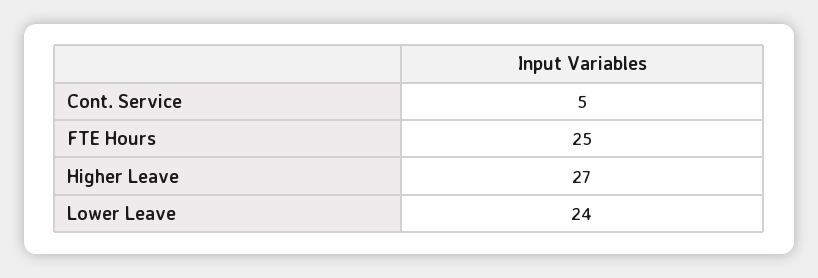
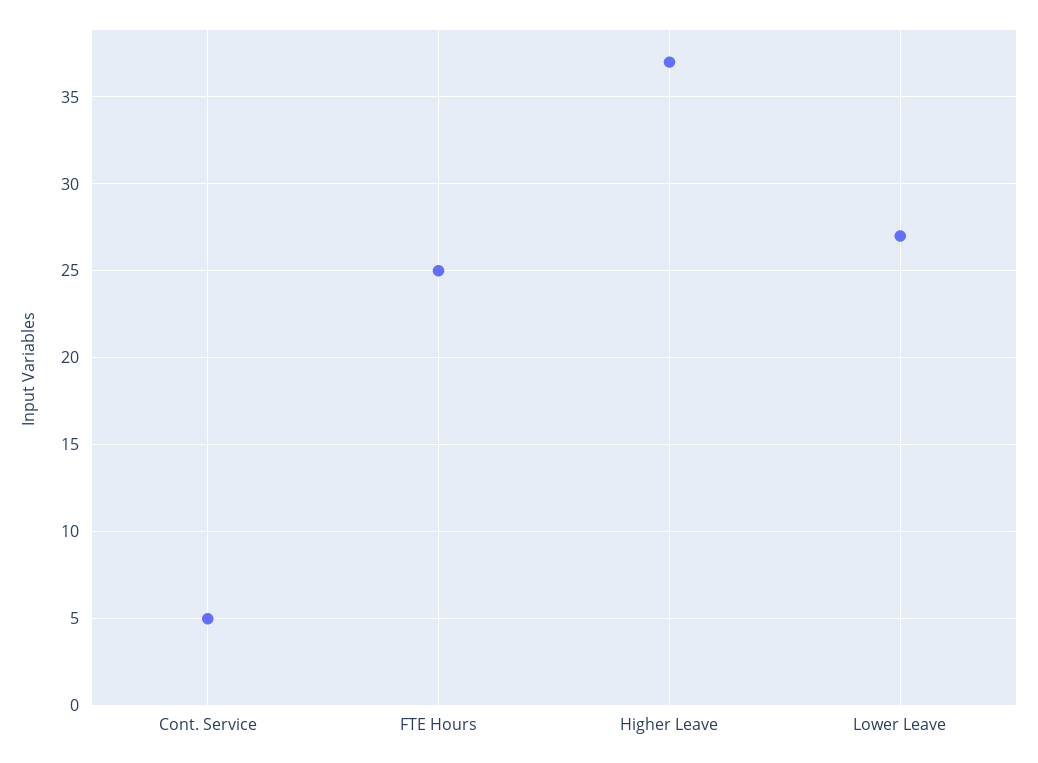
Higher Leave: 27 -> 37
Lower Leave: 24 -> 27

